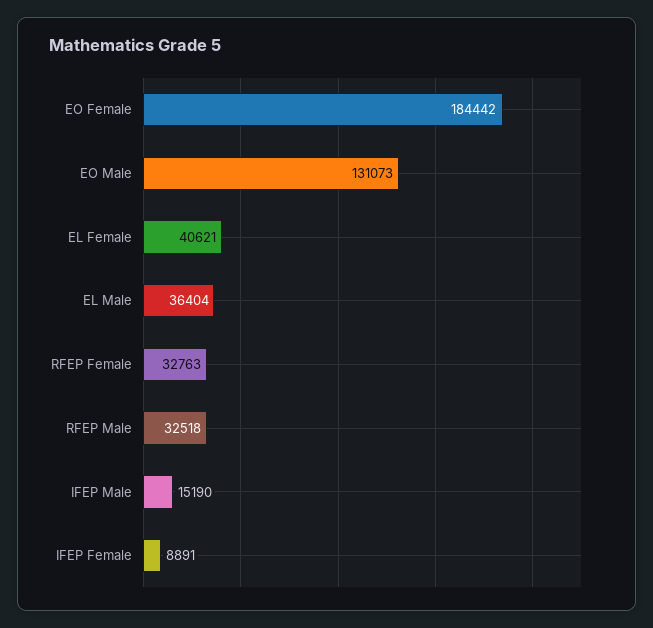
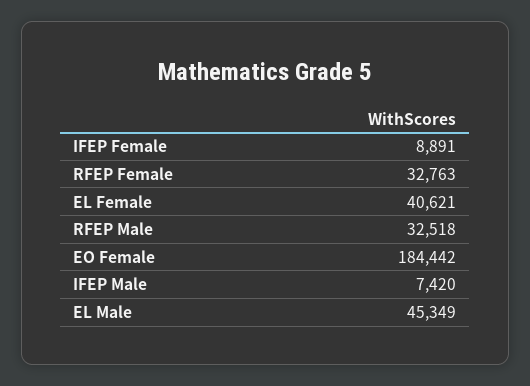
EO Male: 131073 -> none
EL Male: 36404 -> 45349
IFEP Male: 15190 -> 7420

